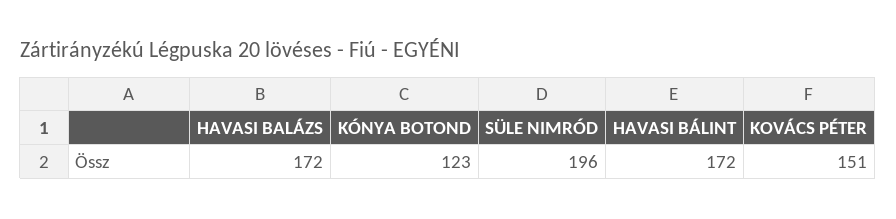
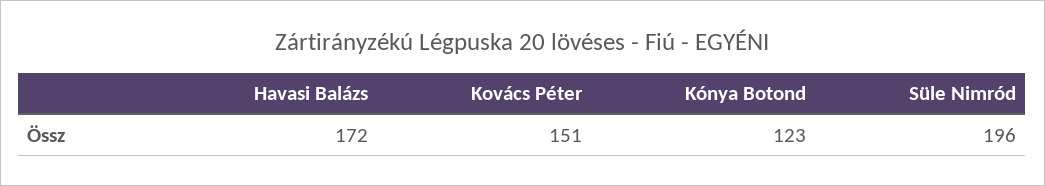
HAVASI BÁLINT: 172 -> none

